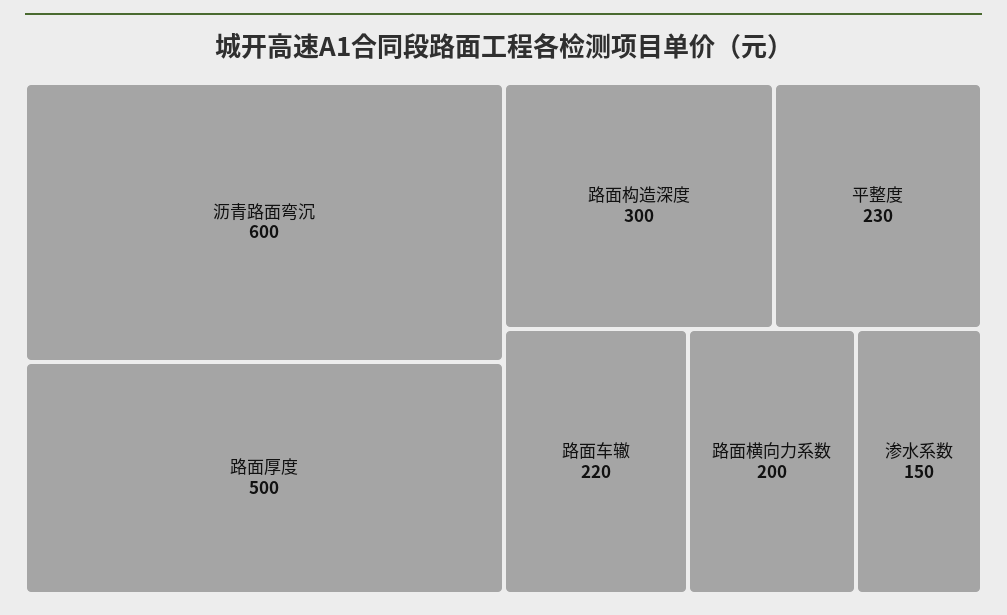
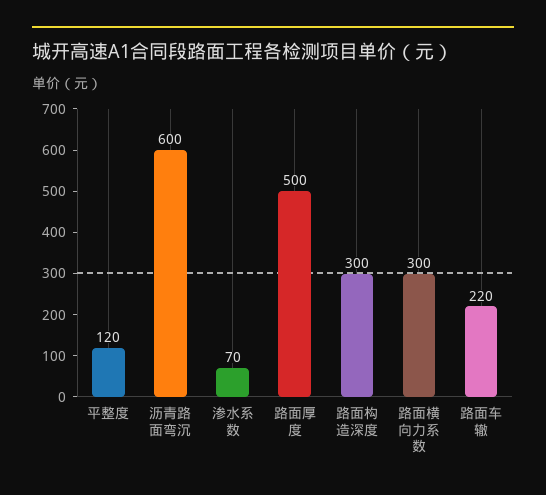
平整度: 230 -> 120
路面横向力系数: 200 -> 300
渗水系数: 150 -> 70

